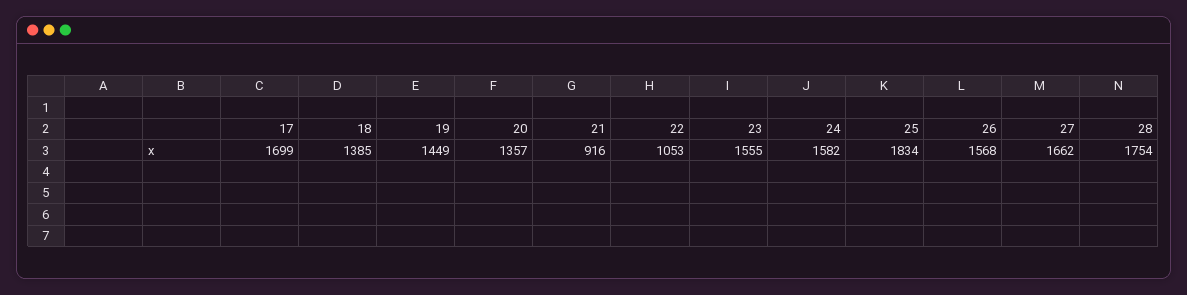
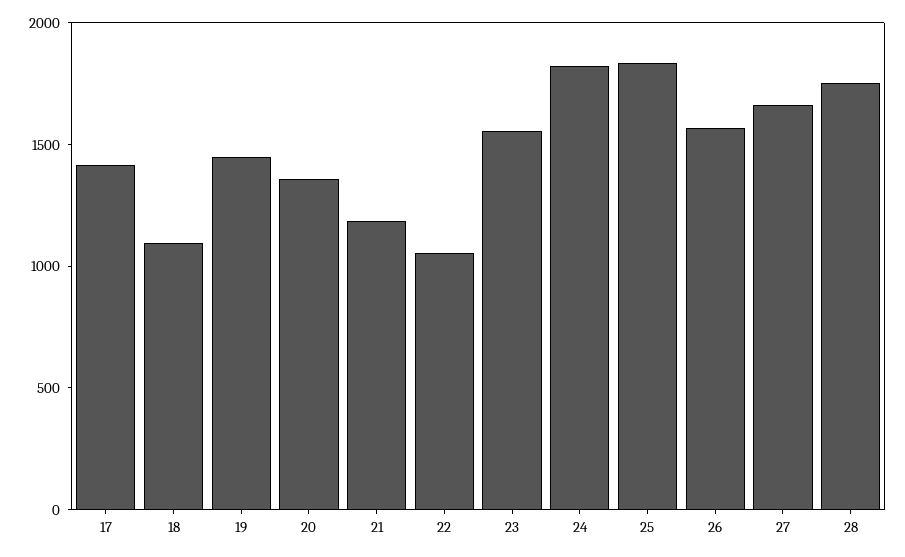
17: 1699 -> 1400
18: 1385 -> 1100
21: 916 -> 1200
24: 1582 -> 1800

